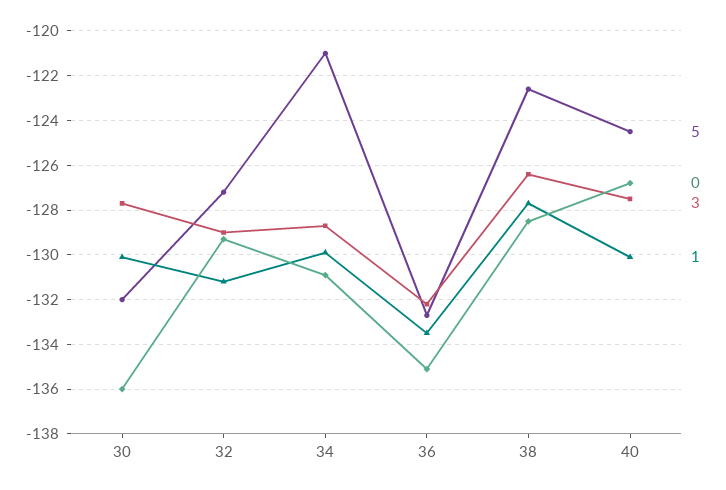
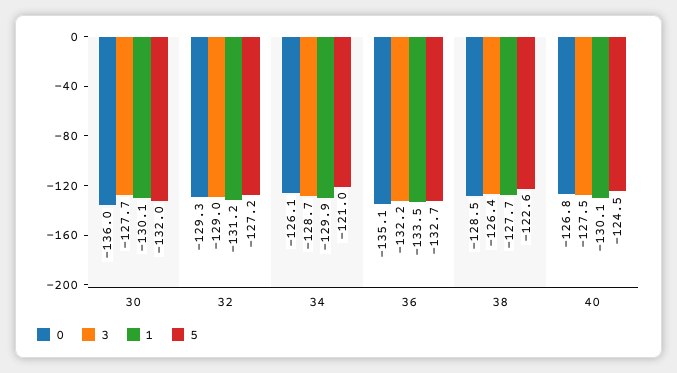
0, 34: -131 -> -126.1

